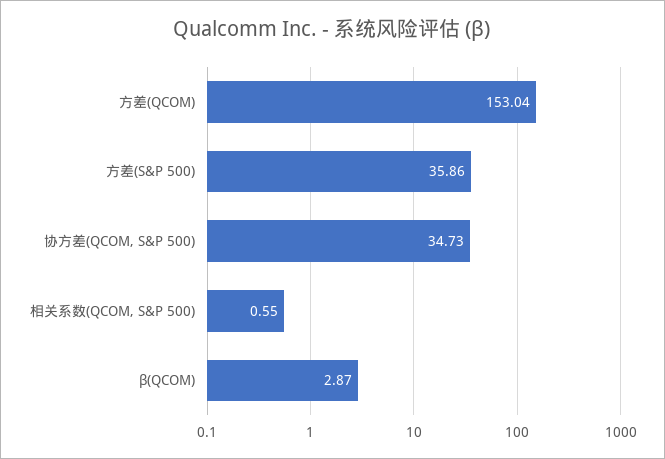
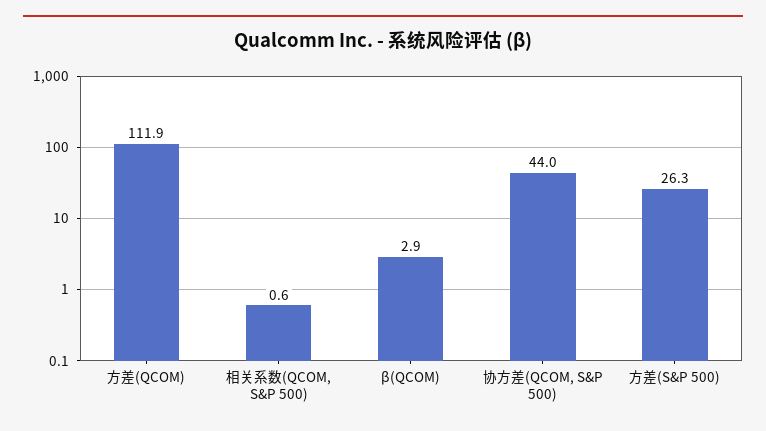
方差(QCOM): 153.04 -> 111.9
方差(S&P 500): 35.86 -> 26.3
协方差(QCOM, S&P 500): 34.73 -> 44

